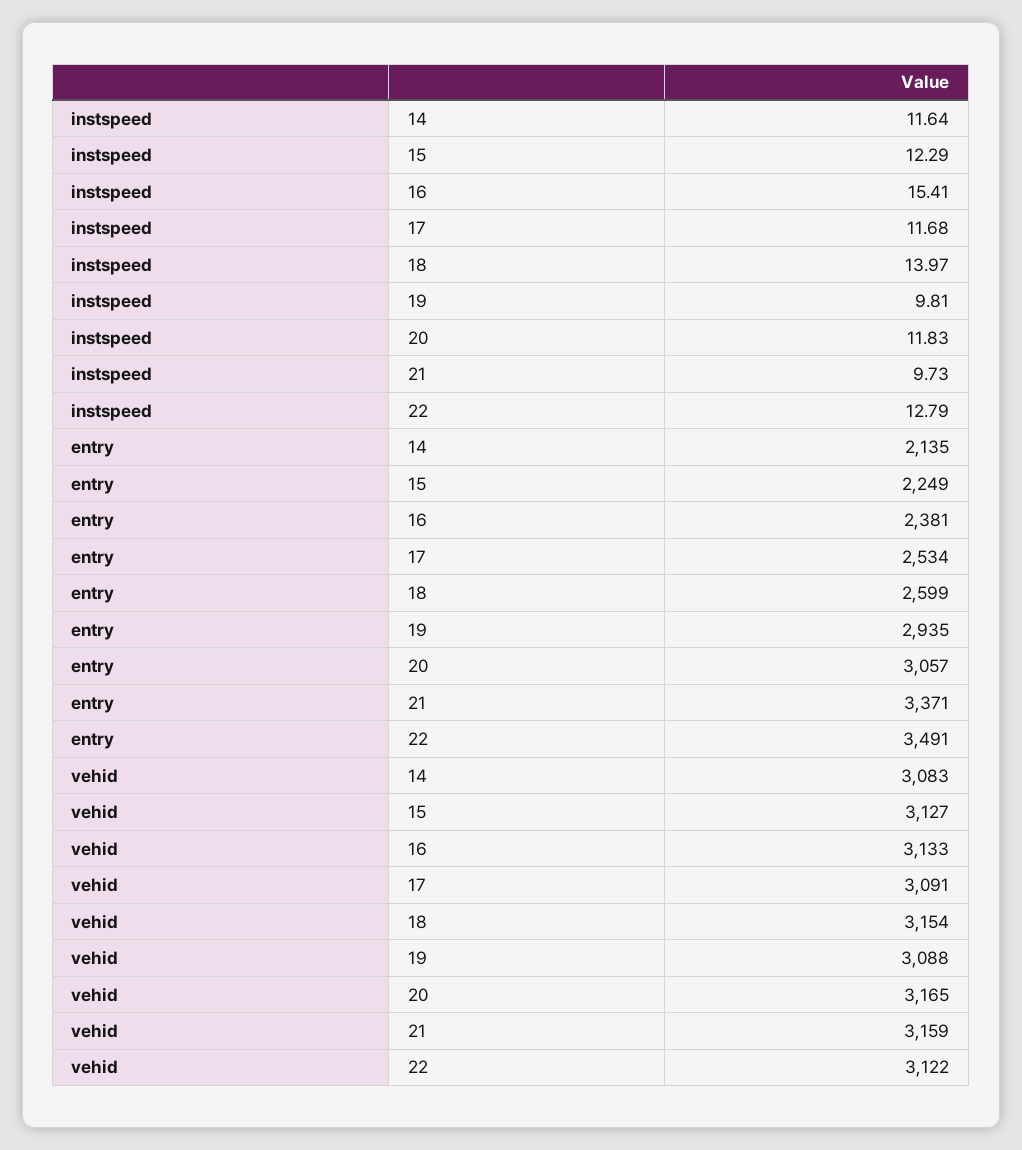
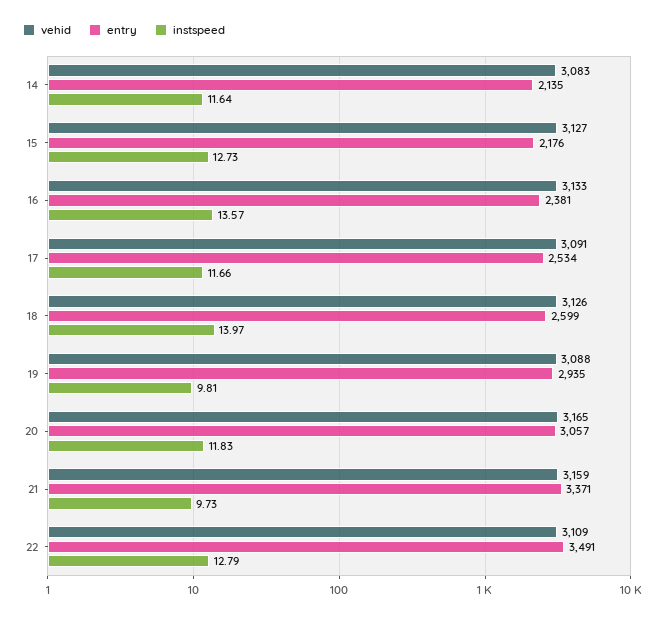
instspeed, 15: 12.29 -> 12.73
instspeed, 16: 15.41 -> 13.57
instspeed, 17: 11.68 -> 11.66
entry, 15: 2249 -> 2176
vehid, 18: 3154 -> 3126
vehid, 22: 3122 -> 3109

